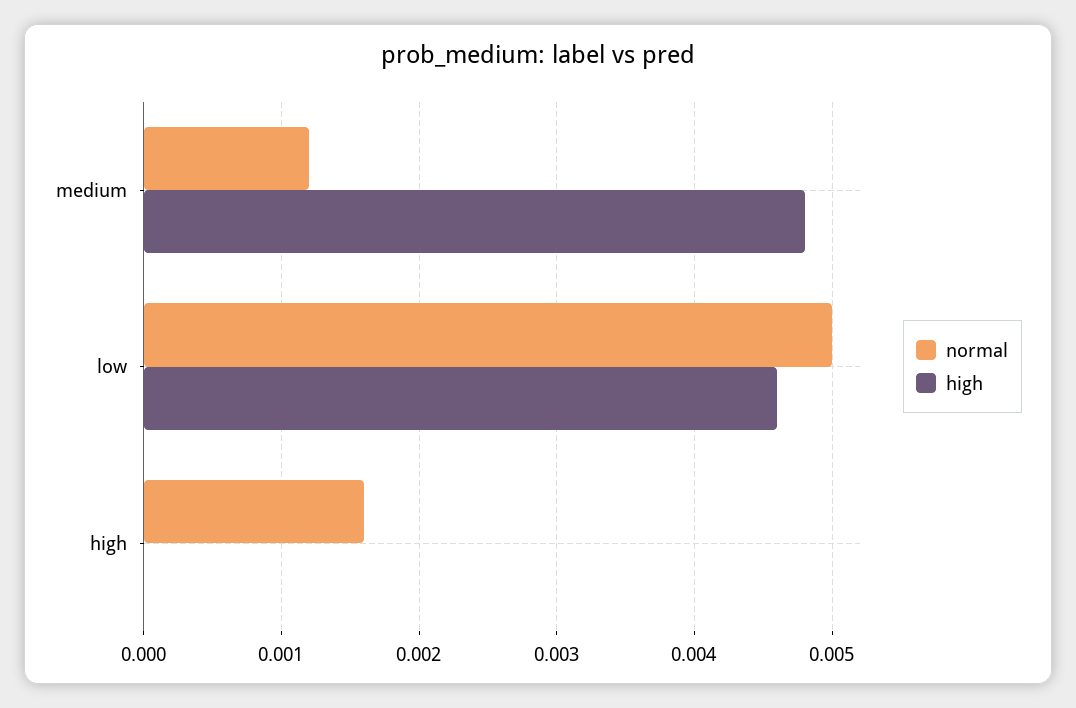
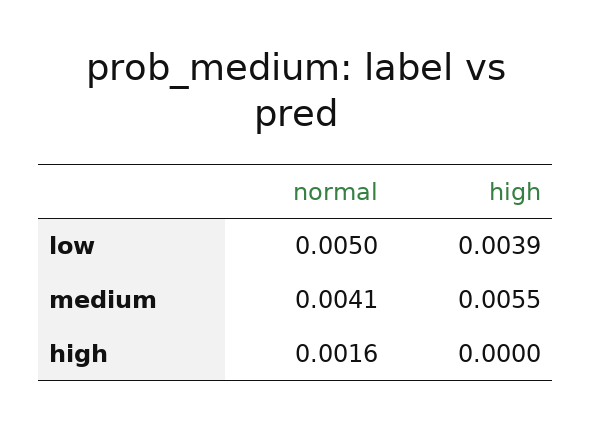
normal, medium: 0.0012 -> 0.0041
high, medium: 0.0048 -> 0.0055
high, low: 0.0046 -> 0.0039

